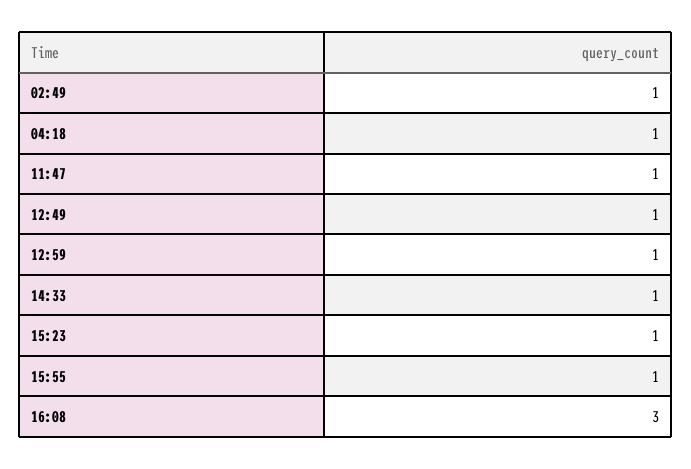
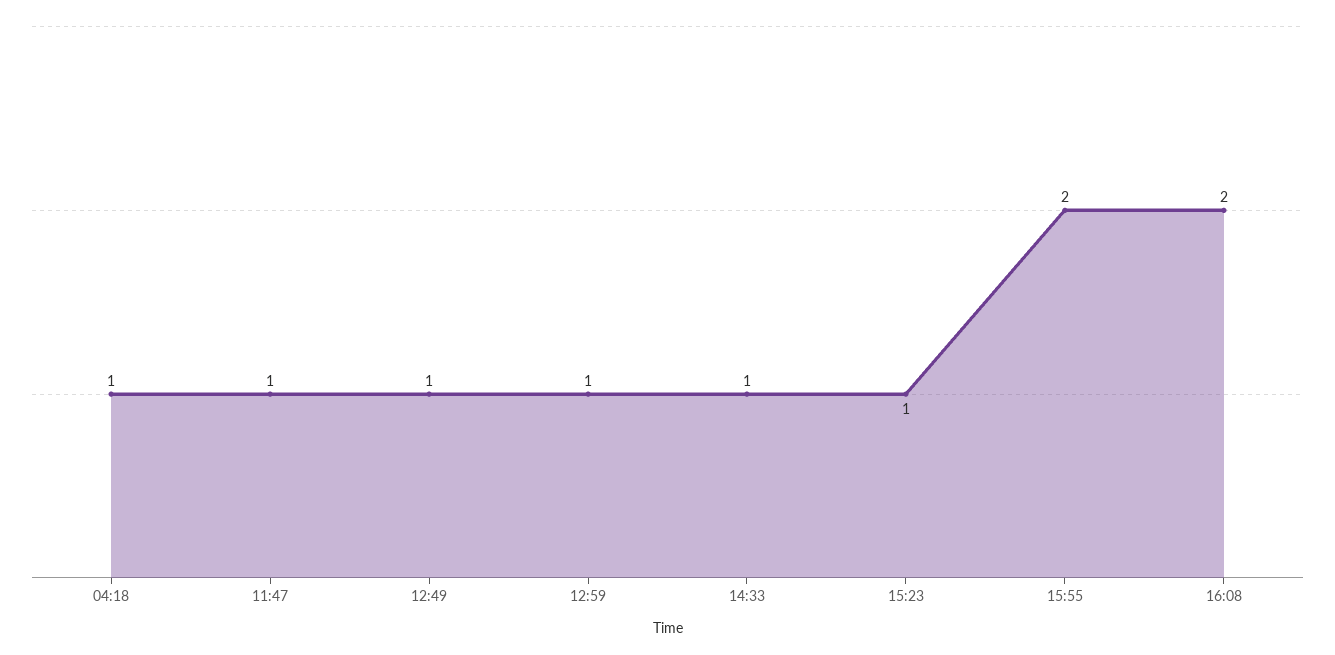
02:49: 1 -> none
15:55: 1 -> 2
16:08: 3 -> 2

